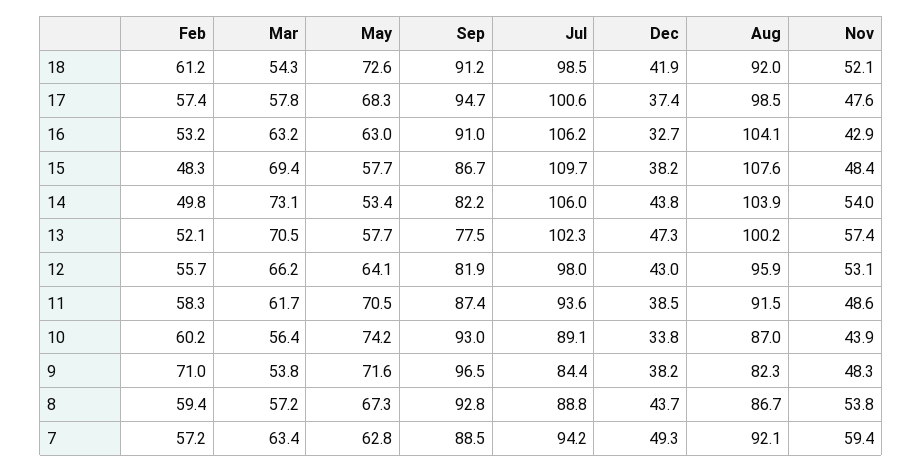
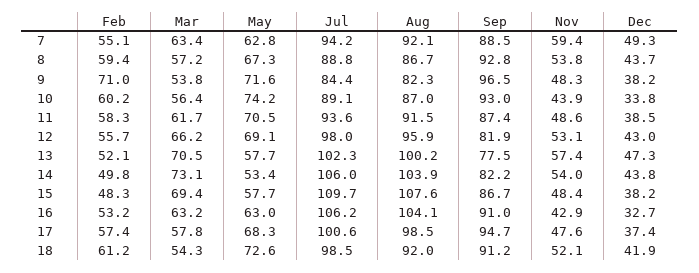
May, 12: 64.1 -> 69.1
Feb, 7: 57.2 -> 55.1

